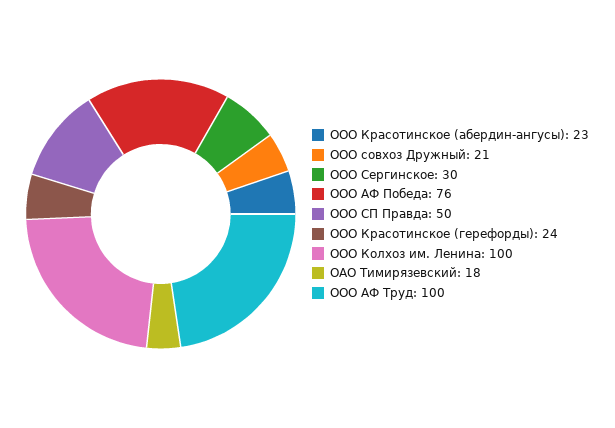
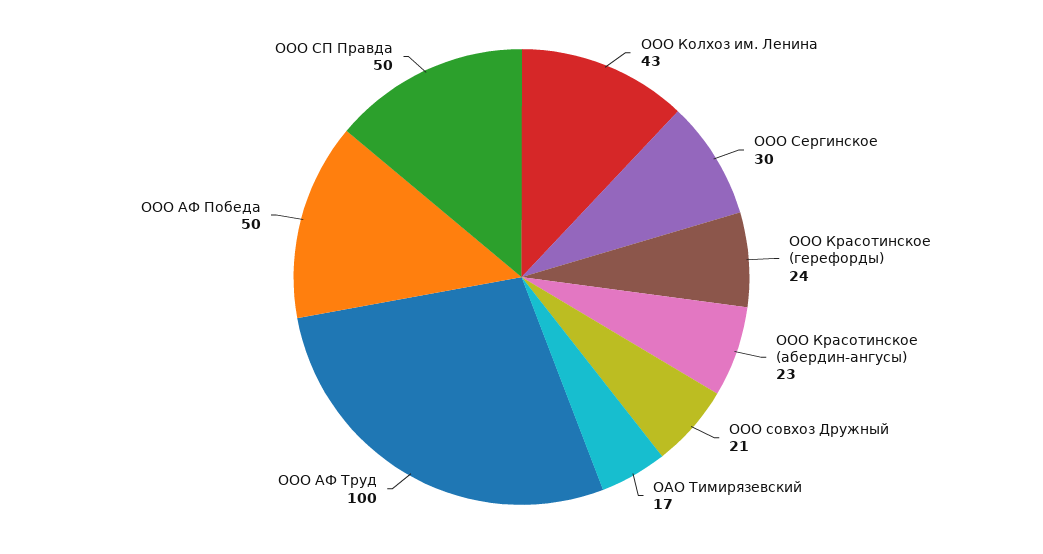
ООО АФ Победа: 76 -> 50
ООО Колхоз им. Ленина: 100 -> 43
ОАО Тимирязевский: 18 -> 17

